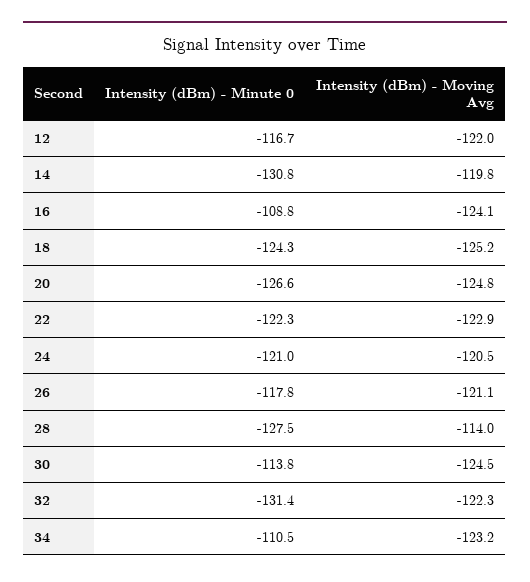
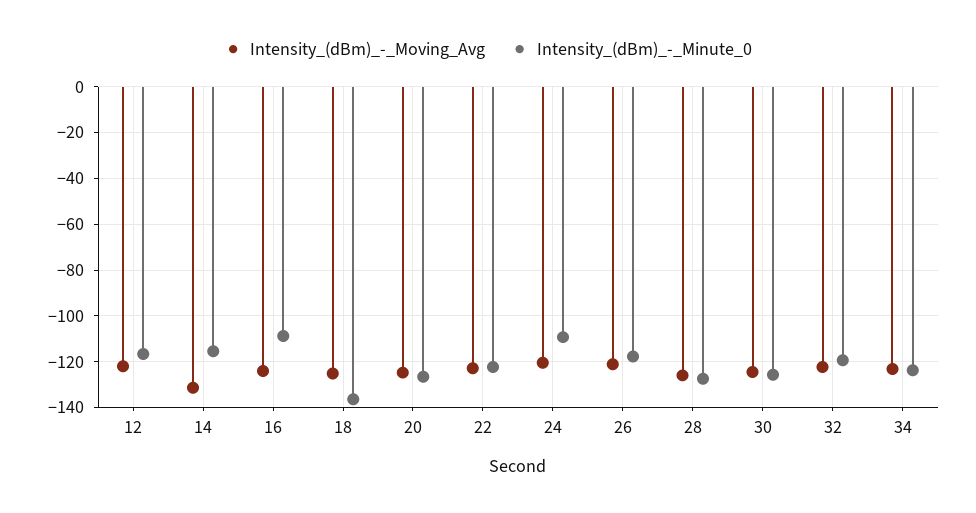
Intensity (dBm) - Minute 0, 14: -130.8 -> -115
Intensity (dBm) - Moving Avg, 14: -119.8 -> -130
Intensity (dBm) - Minute 0, 18: -124.3 -> -135
Intensity (dBm) - Minute 0, 24: -121 -> -110
Intensity (dBm) - Moving Avg, 28: -114 -> -125
Intensity (dBm) - Minute 0, 30: -113.8 -> -125
Intensity (dBm) - Minute 0, 32: -131.4 -> -120
Intensity (dBm) - Minute 0, 34: -110.5 -> -125

